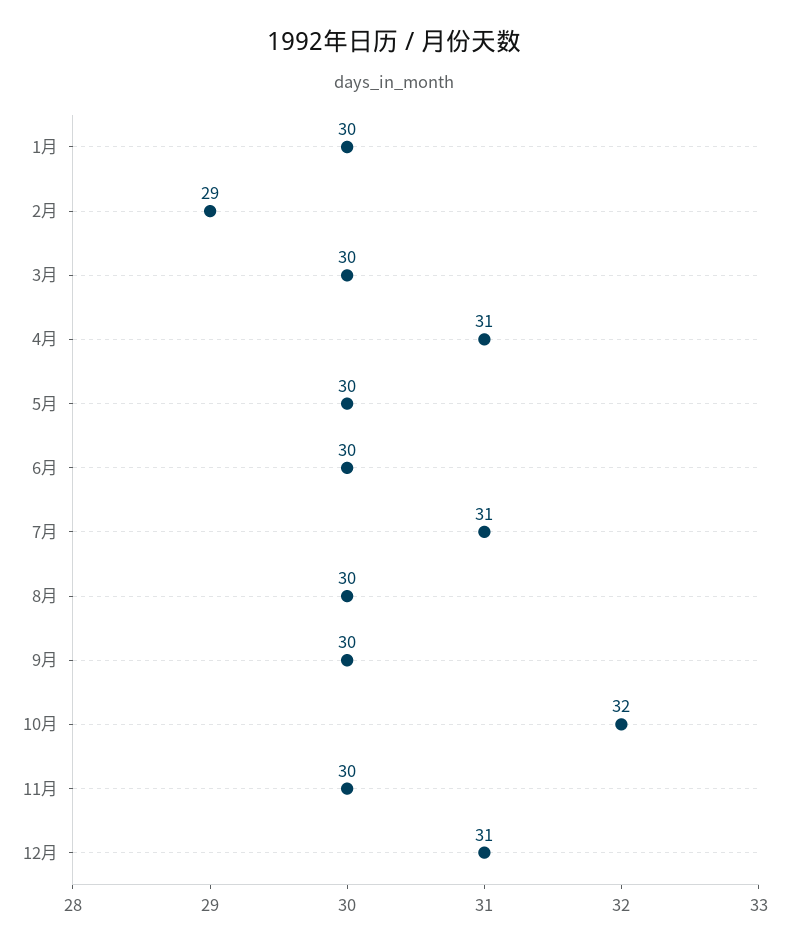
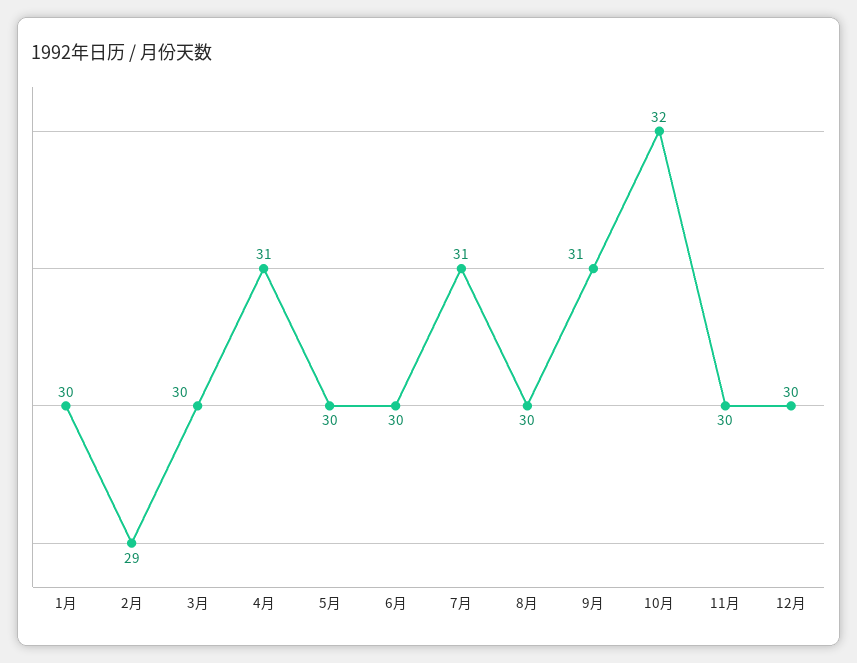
9月: 30 -> 31
12月: 31 -> 30

